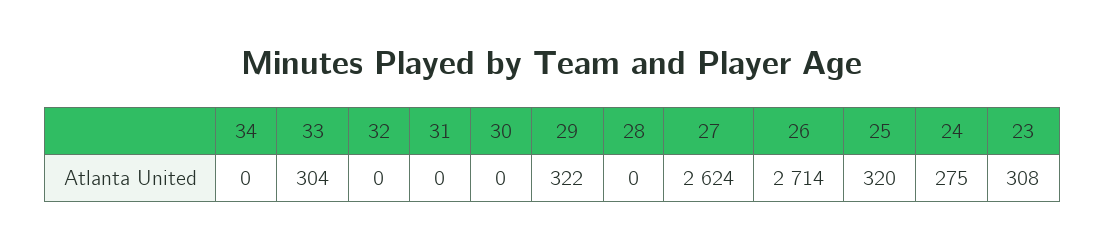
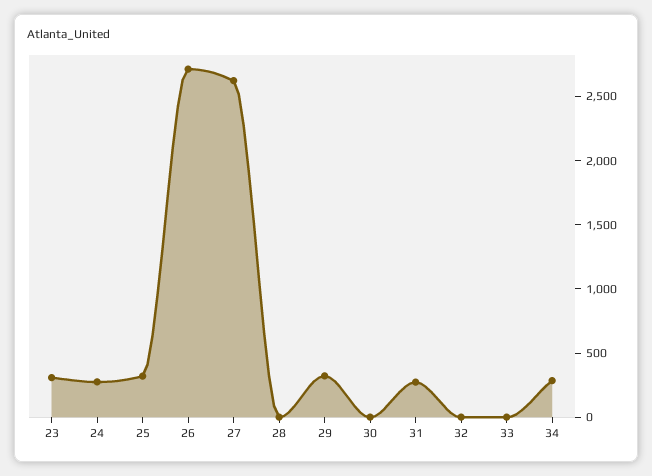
34: 0 -> 300
33: 304 -> 0
31: 0 -> 300

